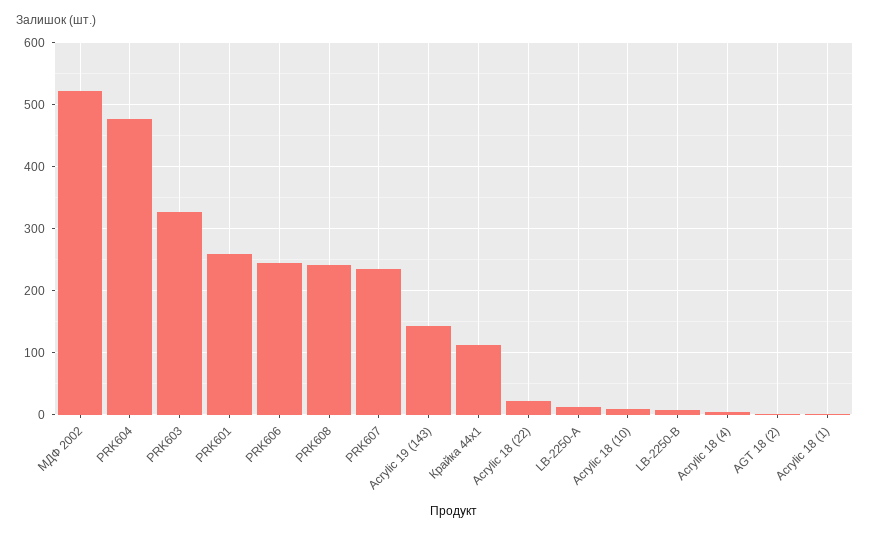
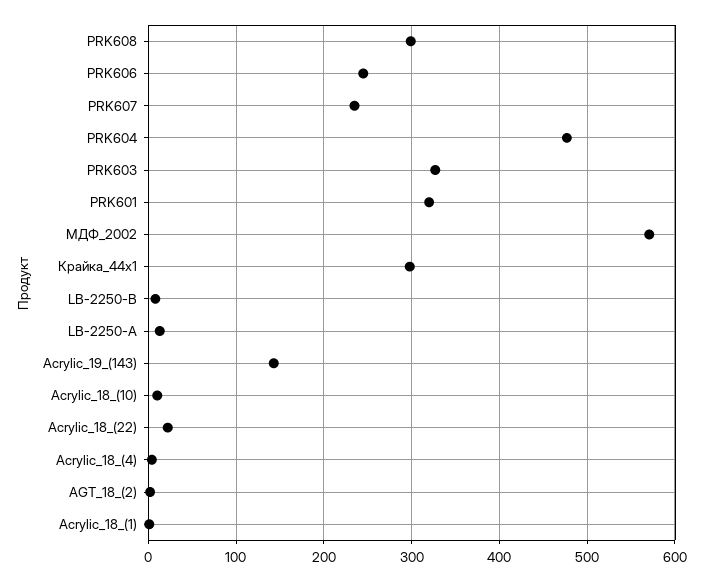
МДФ 2002: 520 -> 570
PRK601: 260 -> 320
PRK608: 240 -> 300
Крайка 44x1: 110 -> 300

